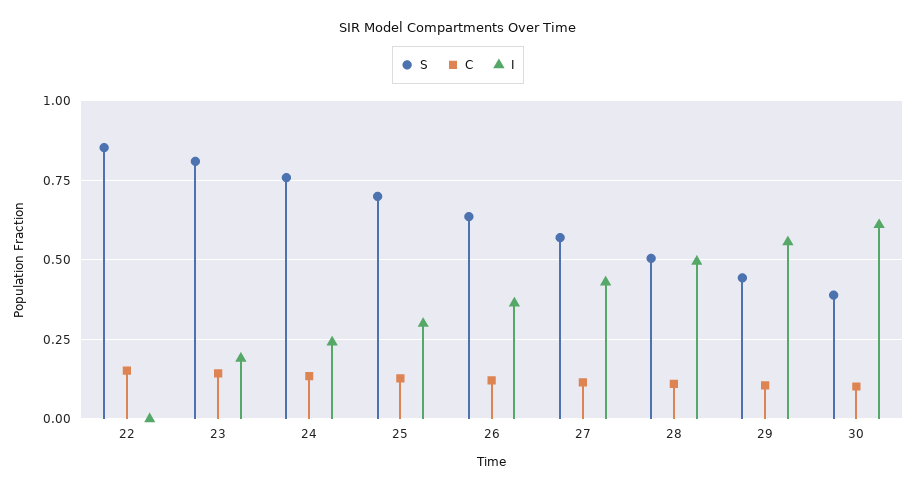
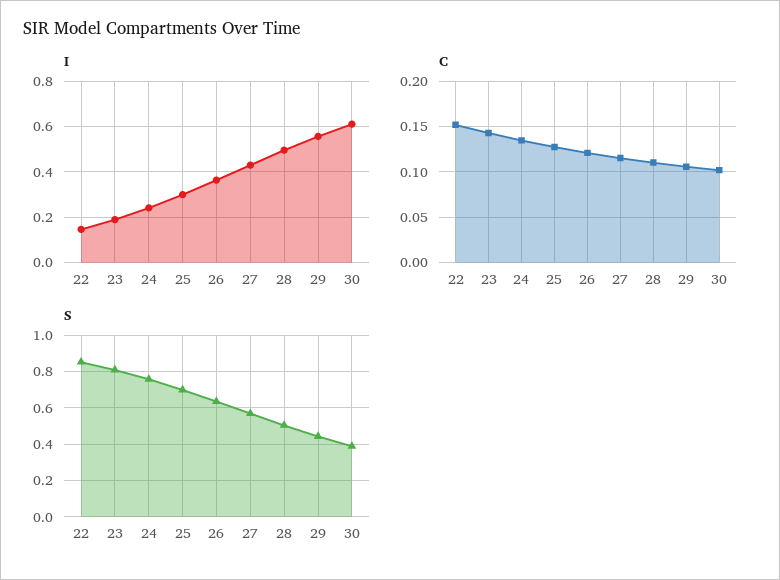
I, 22: 0 -> 0.15

